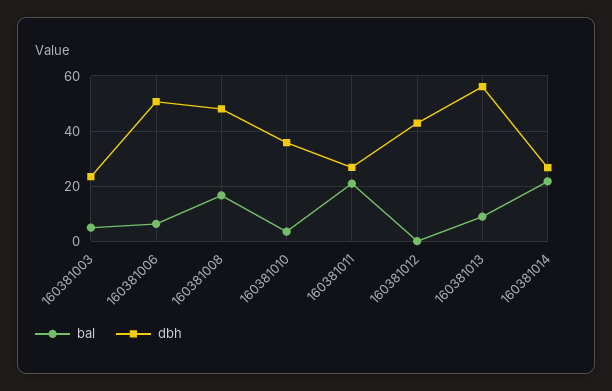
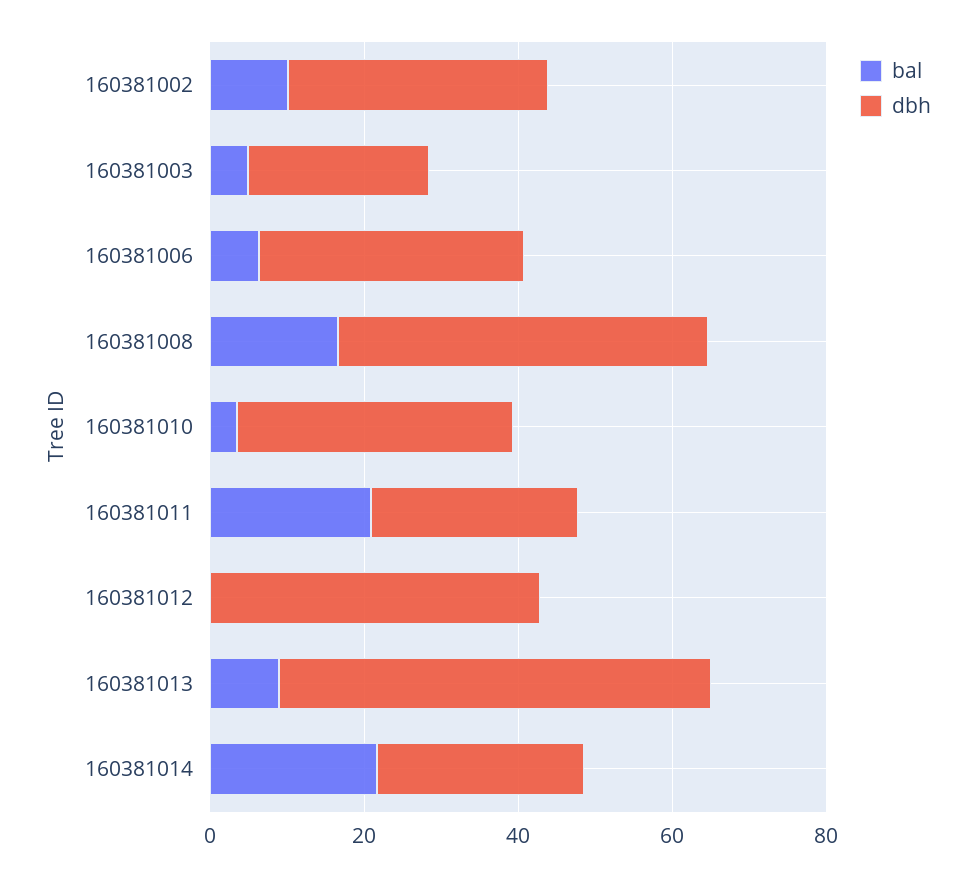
dbh, 160381006: 50 -> 35
bal, 160381002: none -> 10
dbh, 160381002: none -> 35

